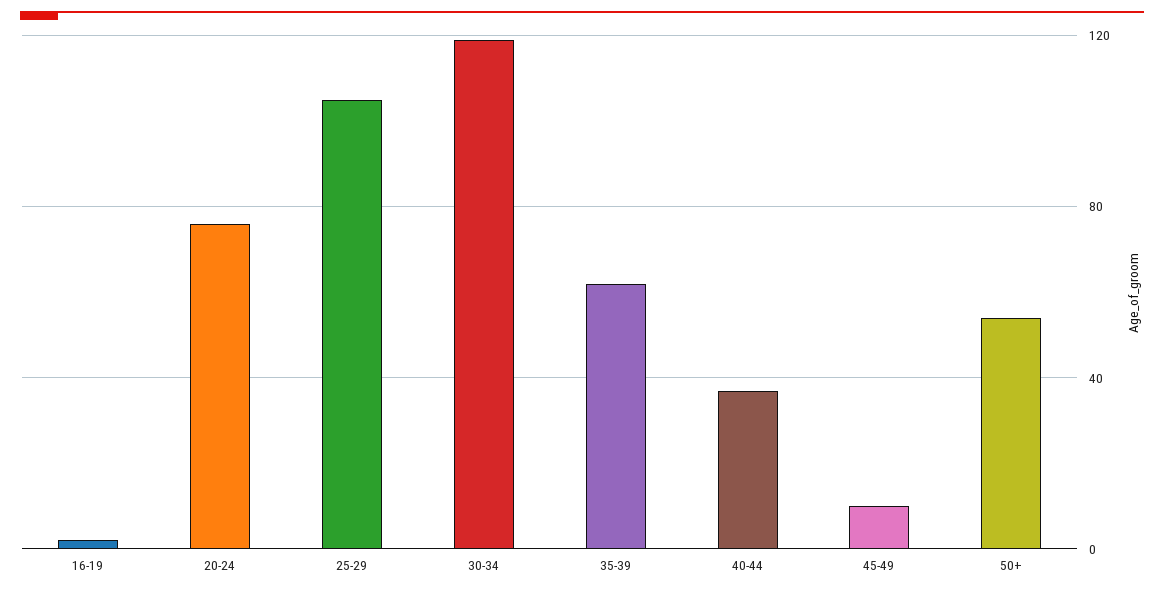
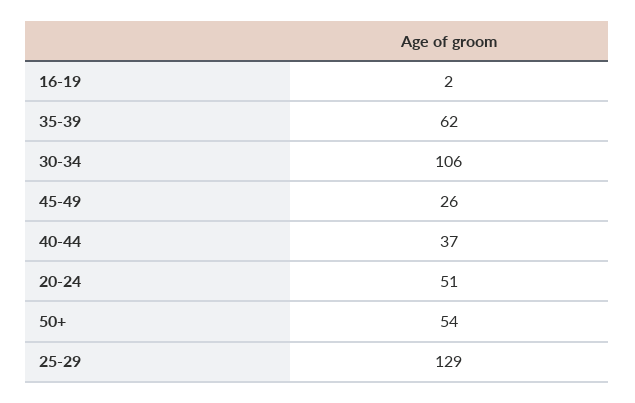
20-24: 75 -> 51
25-29: 105 -> 129
30-34: 120 -> 106
45-49: 10 -> 26

